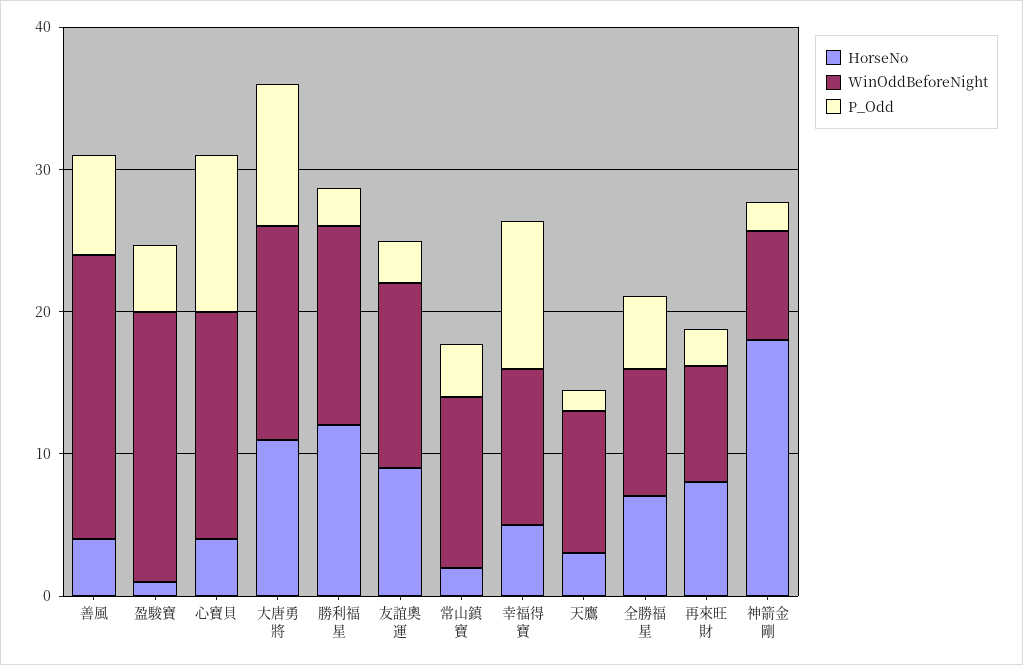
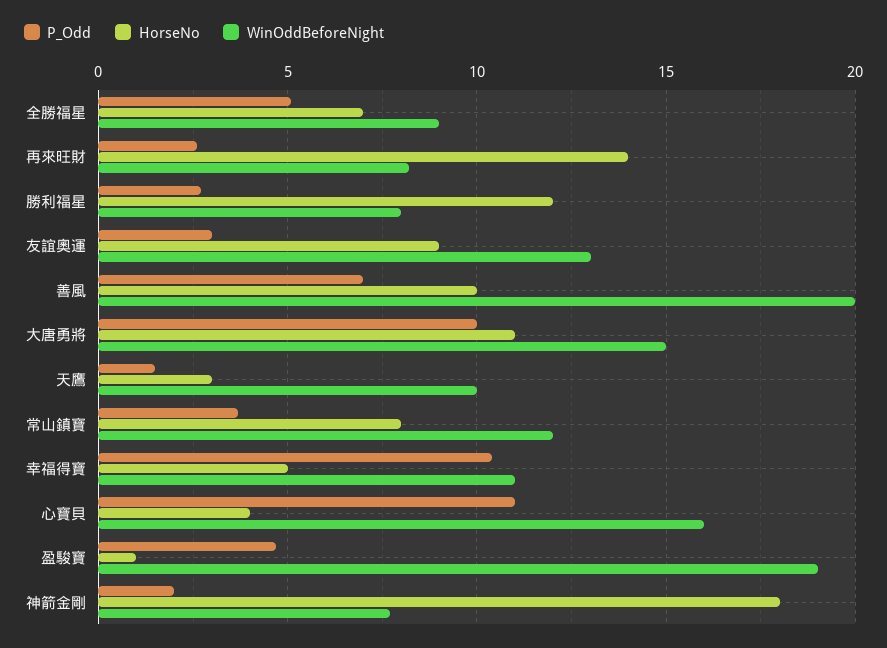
HorseNo, 善風: 4 -> 10
WinOddBeforeNight, 勝利福星: 14 -> 8
HorseNo, 常山鎮寶: 2 -> 8
HorseNo, 再來旺財: 8 -> 14

